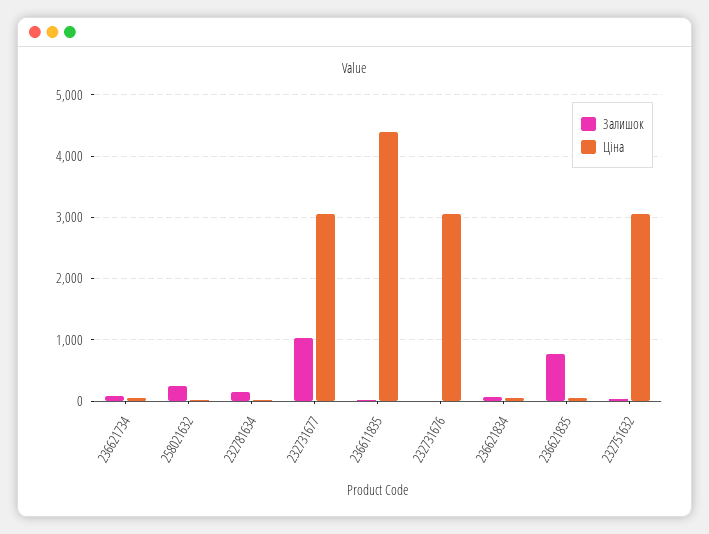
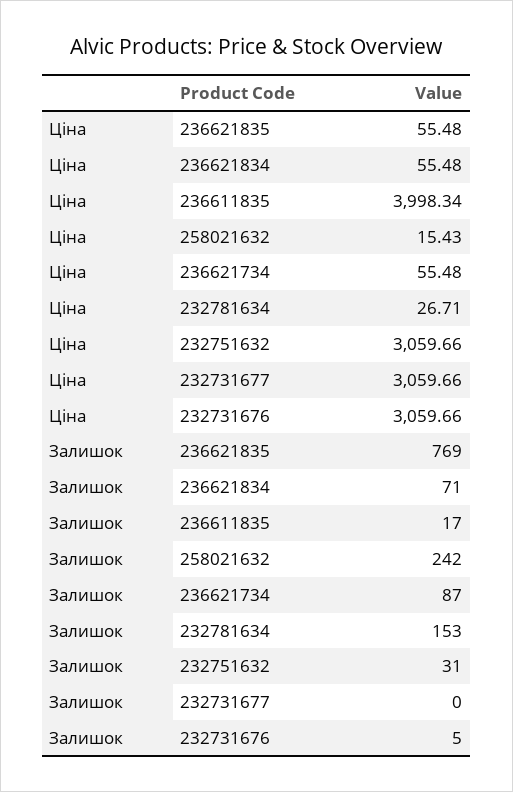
Залишок, 232731677: 1000 -> 0
Ціна, 236611835: 4400 -> 3998.34

